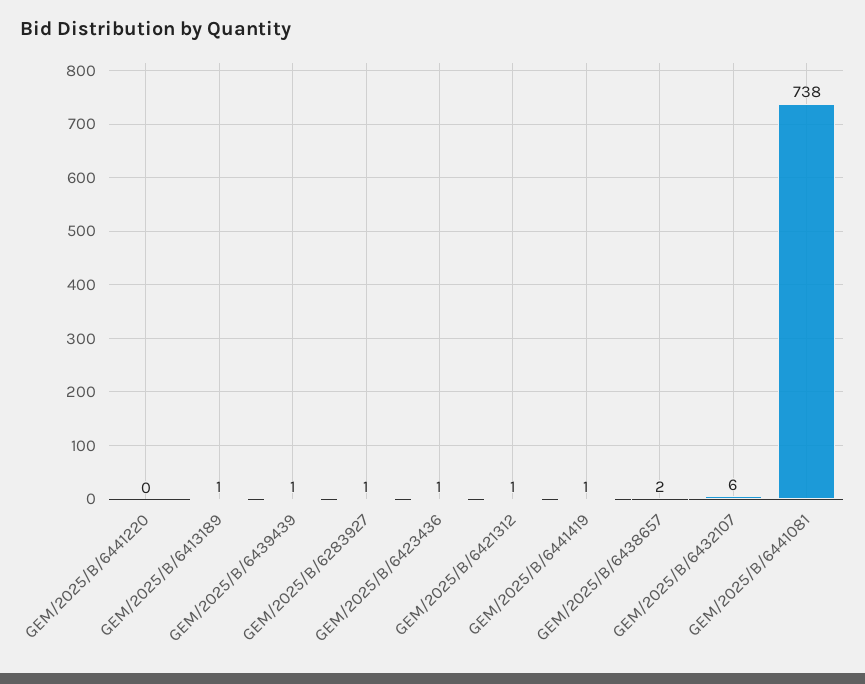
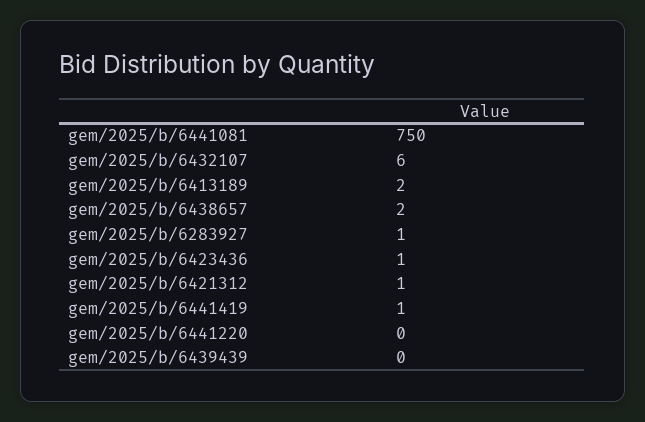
GEM/2025/B/6413189: 1 -> 2
GEM/2025/B/6439439: 1 -> 0
GEM/2025/B/6441081: 738 -> 750

